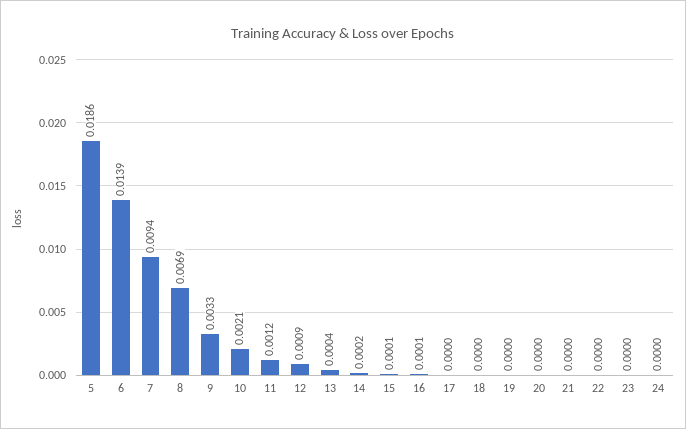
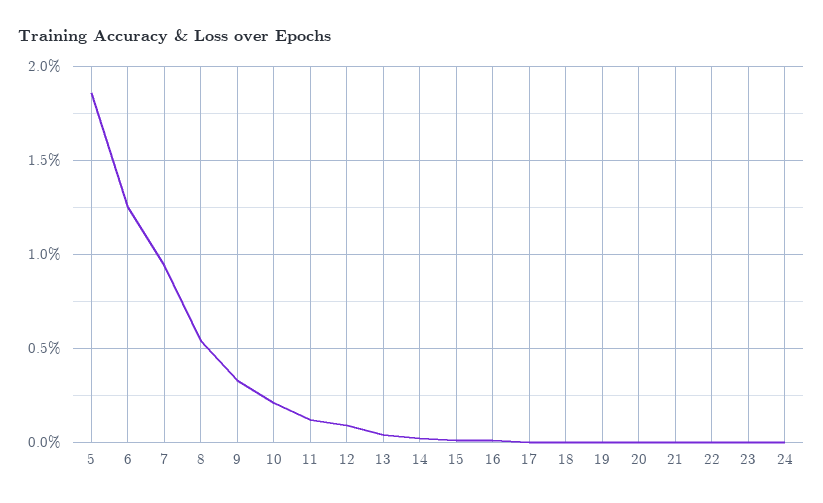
6: 0.0139 -> 0.0125
8: 0.0069 -> 0.0055

